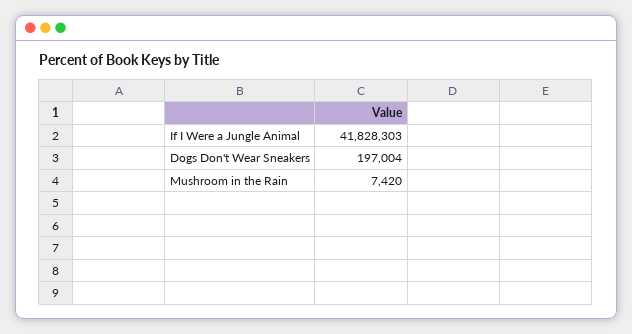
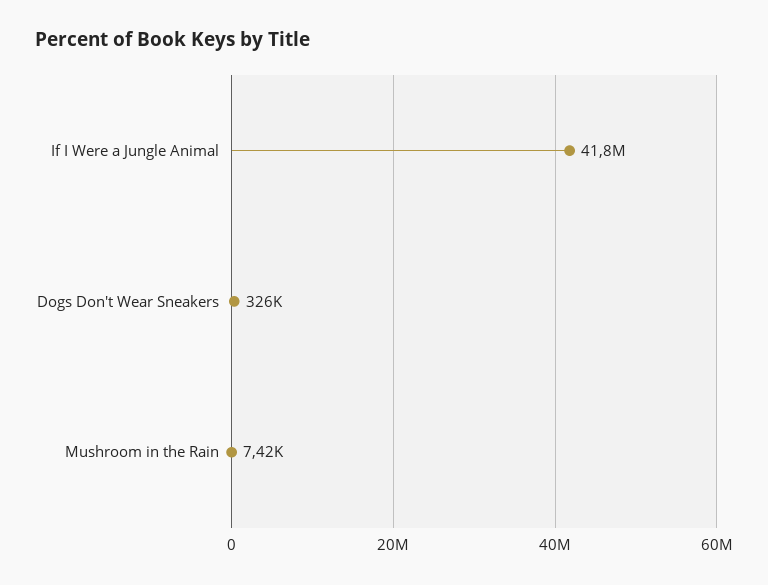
Dogs Don't Wear Sneakers: 197004 -> 326000

